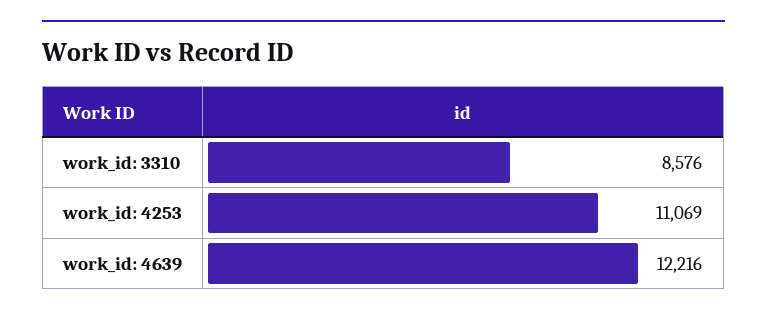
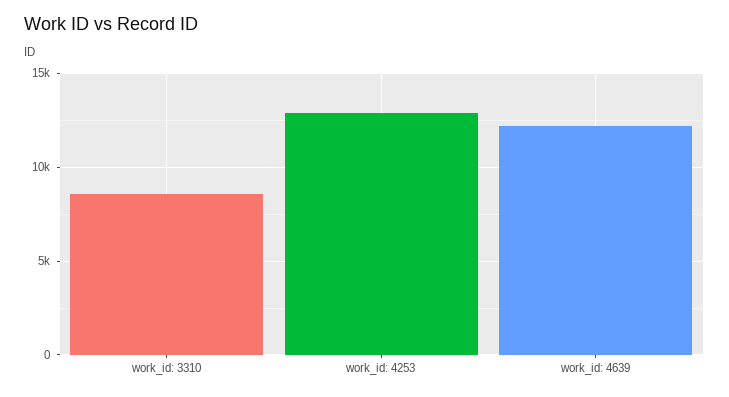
work_id: 4253: 11069 -> 13000

